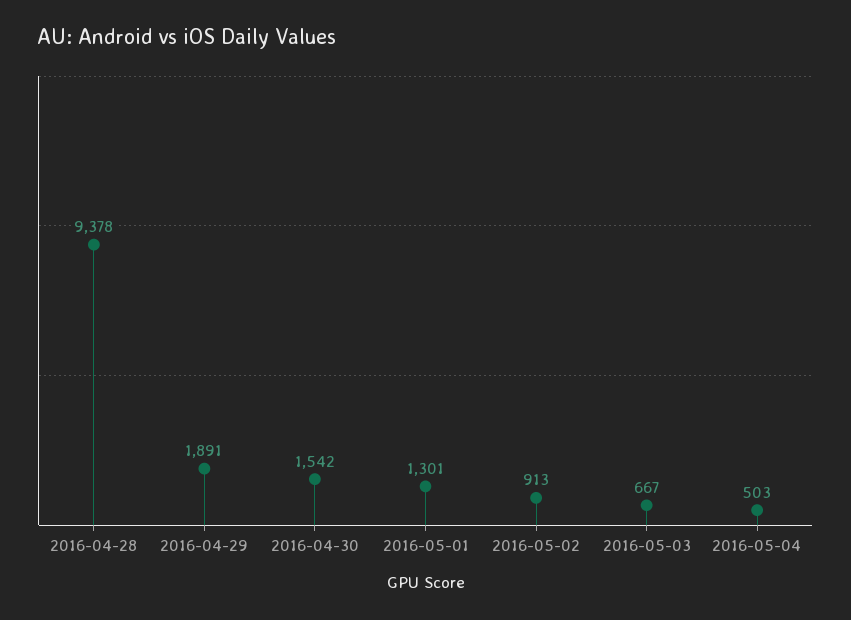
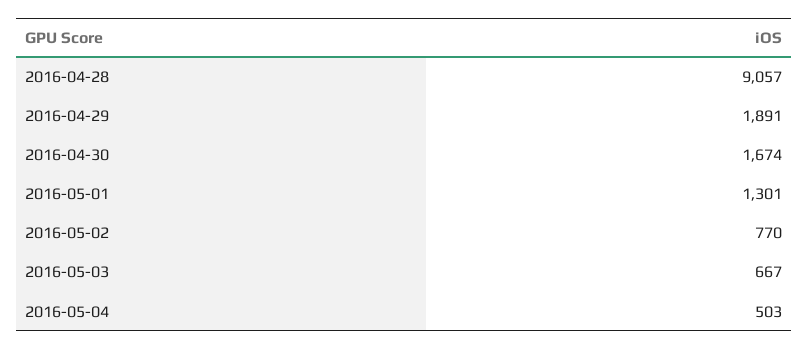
2016-04-28: 9378 -> 9057
2016-04-30: 1542 -> 1674
2016-05-02: 913 -> 770

